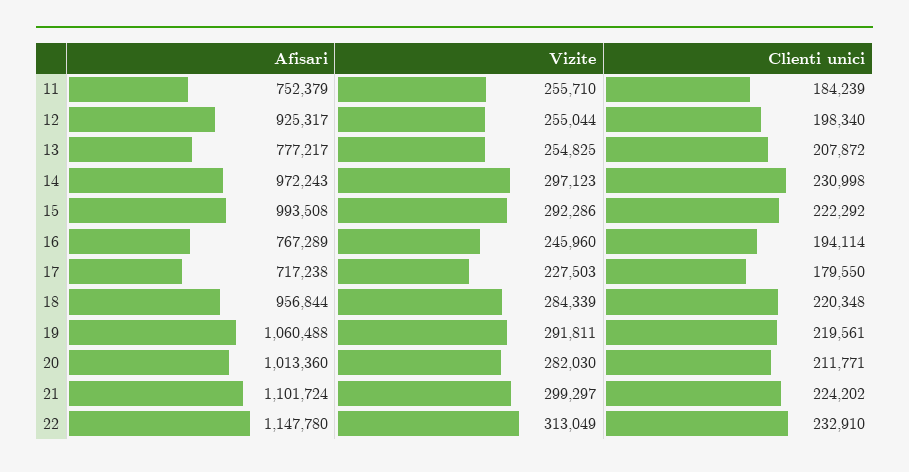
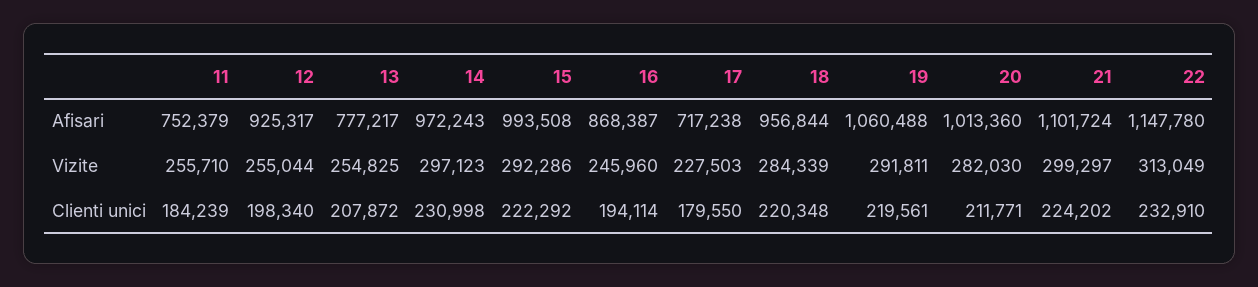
Afisari, 16: 767289 -> 868387

